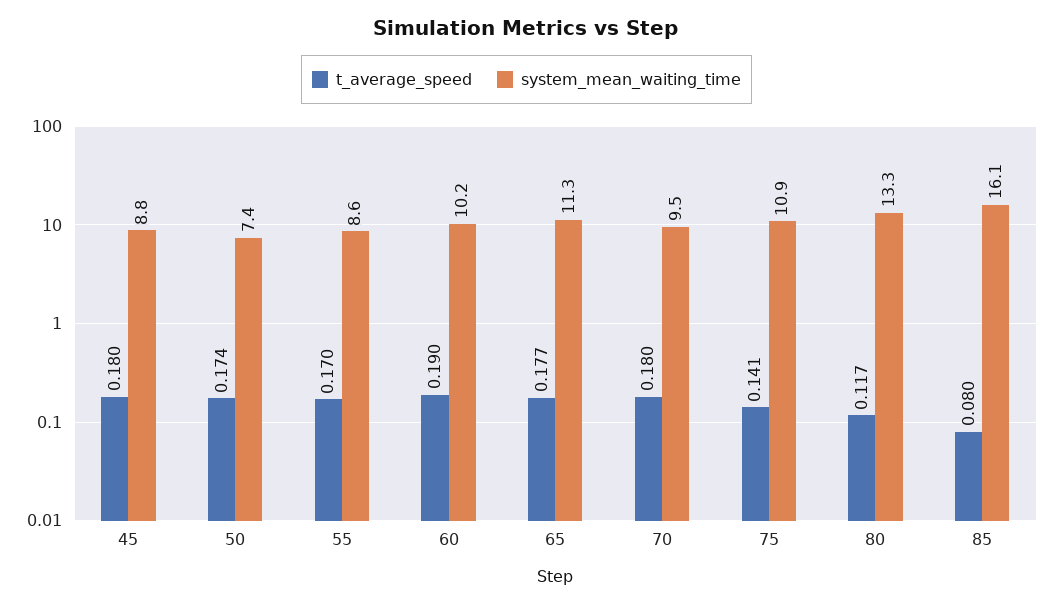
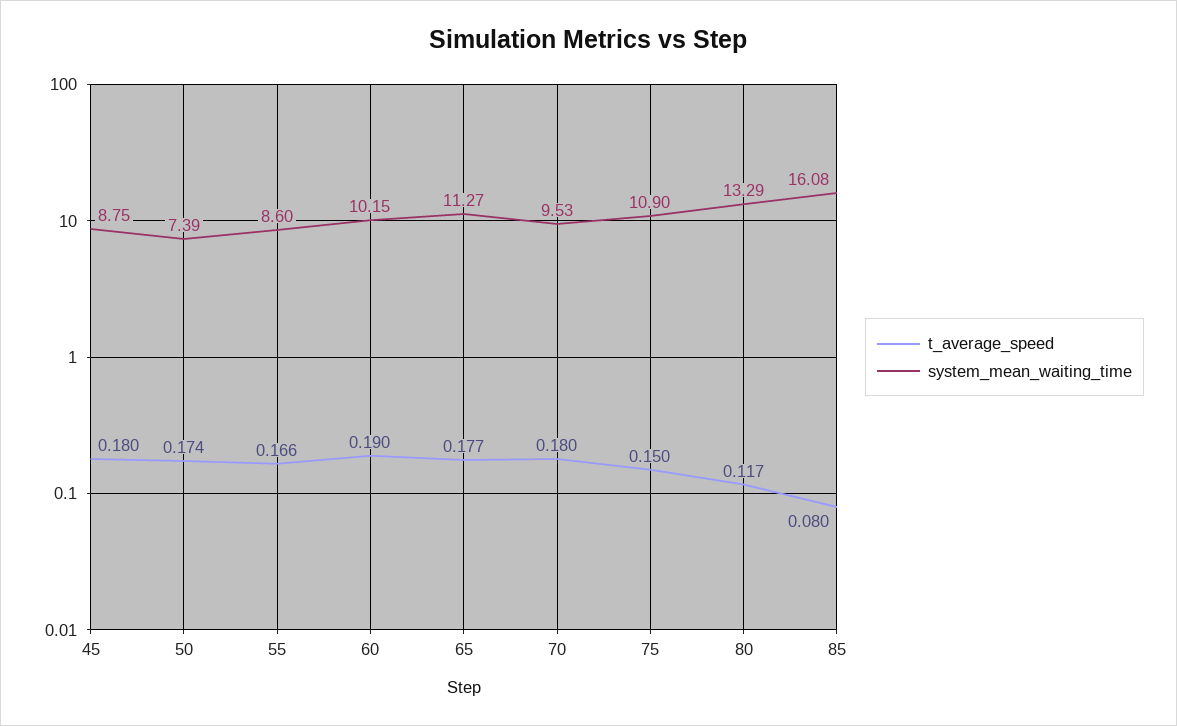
t_average_speed, 55: 0.17 -> 0.166
t_average_speed, 75: 0.141 -> 0.15

